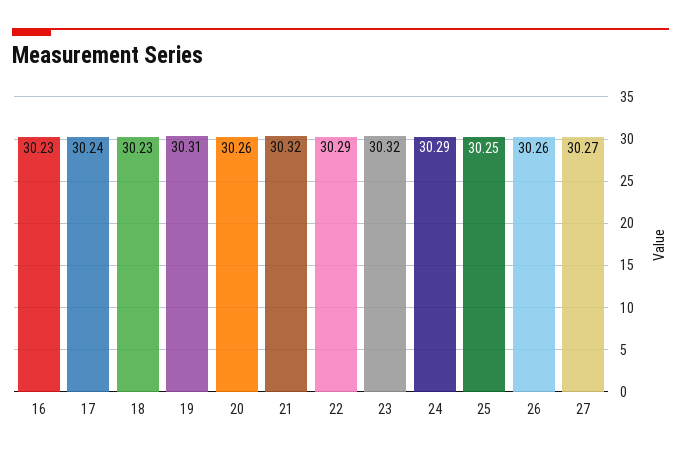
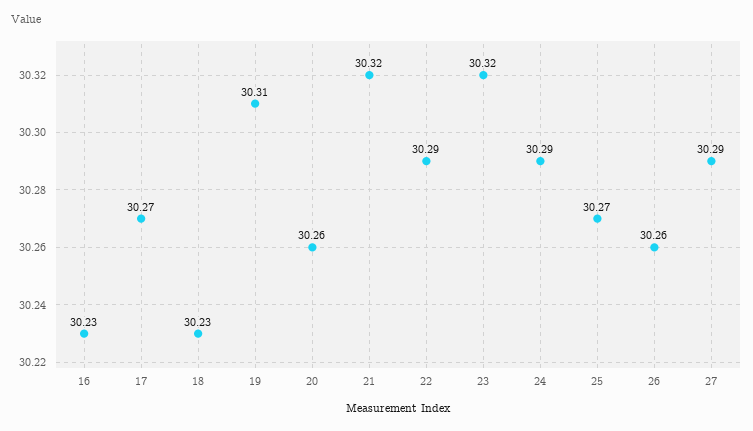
17: 30.24 -> 30.27
25: 30.25 -> 30.27
27: 30.27 -> 30.29

